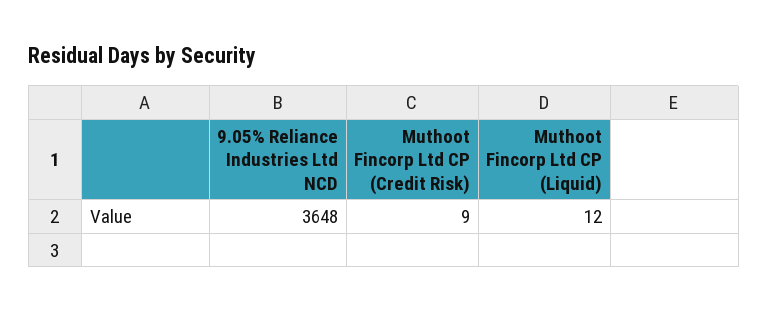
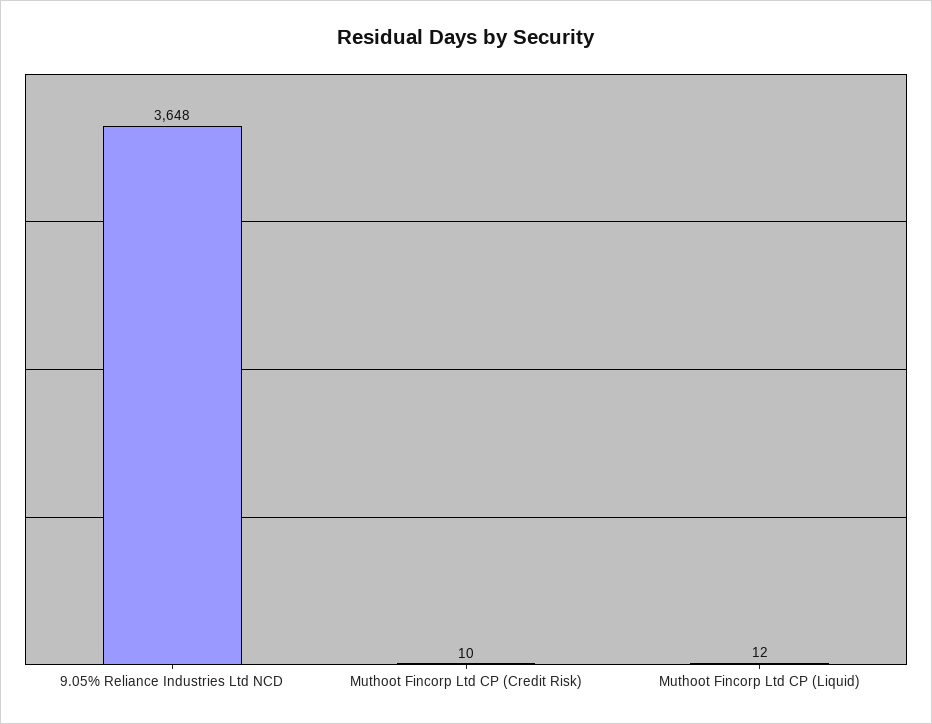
Muthoot Fincorp Ltd CP (Credit Risk): 9 -> 10

